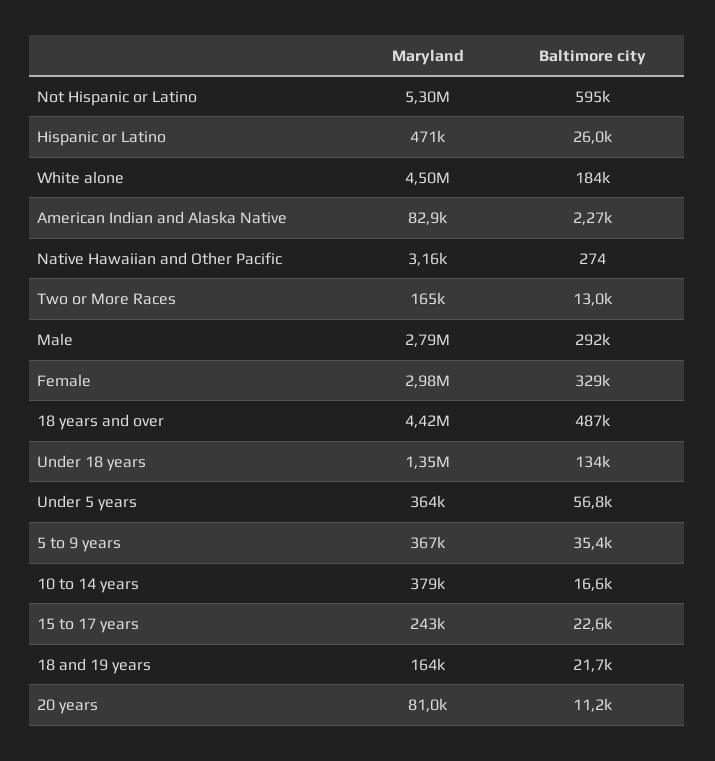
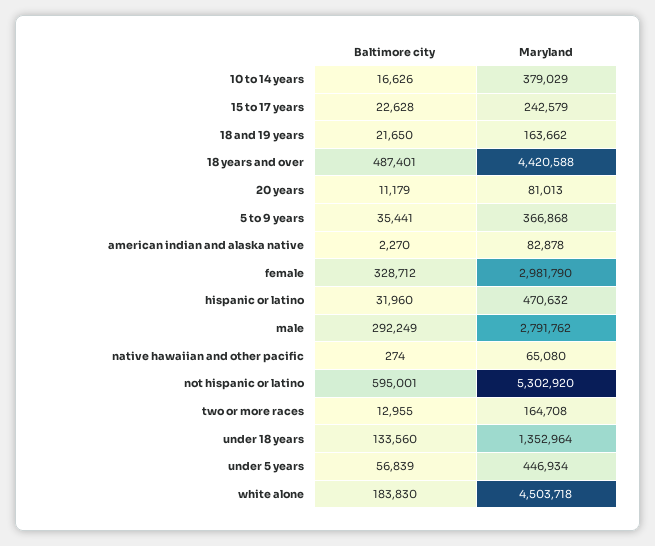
Baltimore city, Hispanic or Latino: 26000 -> 31960
Maryland, Native Hawaiian and Other Pacific: 3160 -> 65080
Maryland, Under 5 years: 364000 -> 446934

